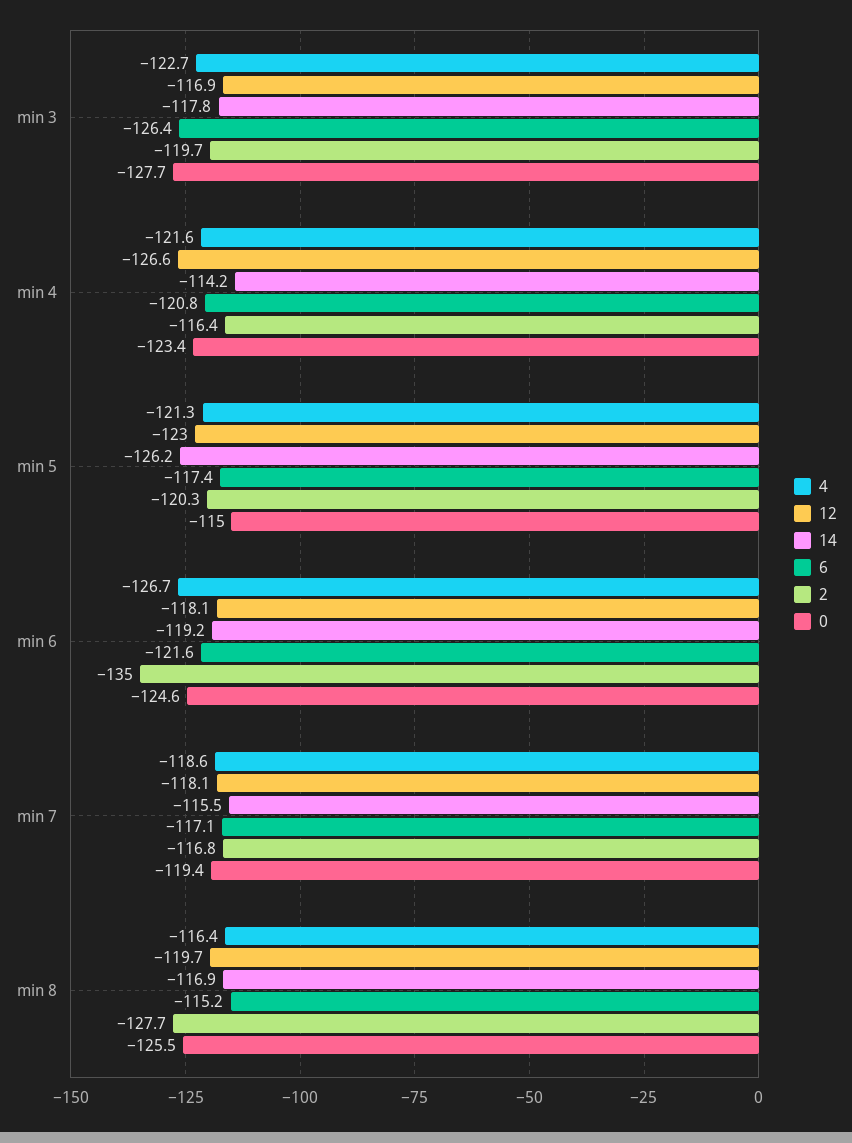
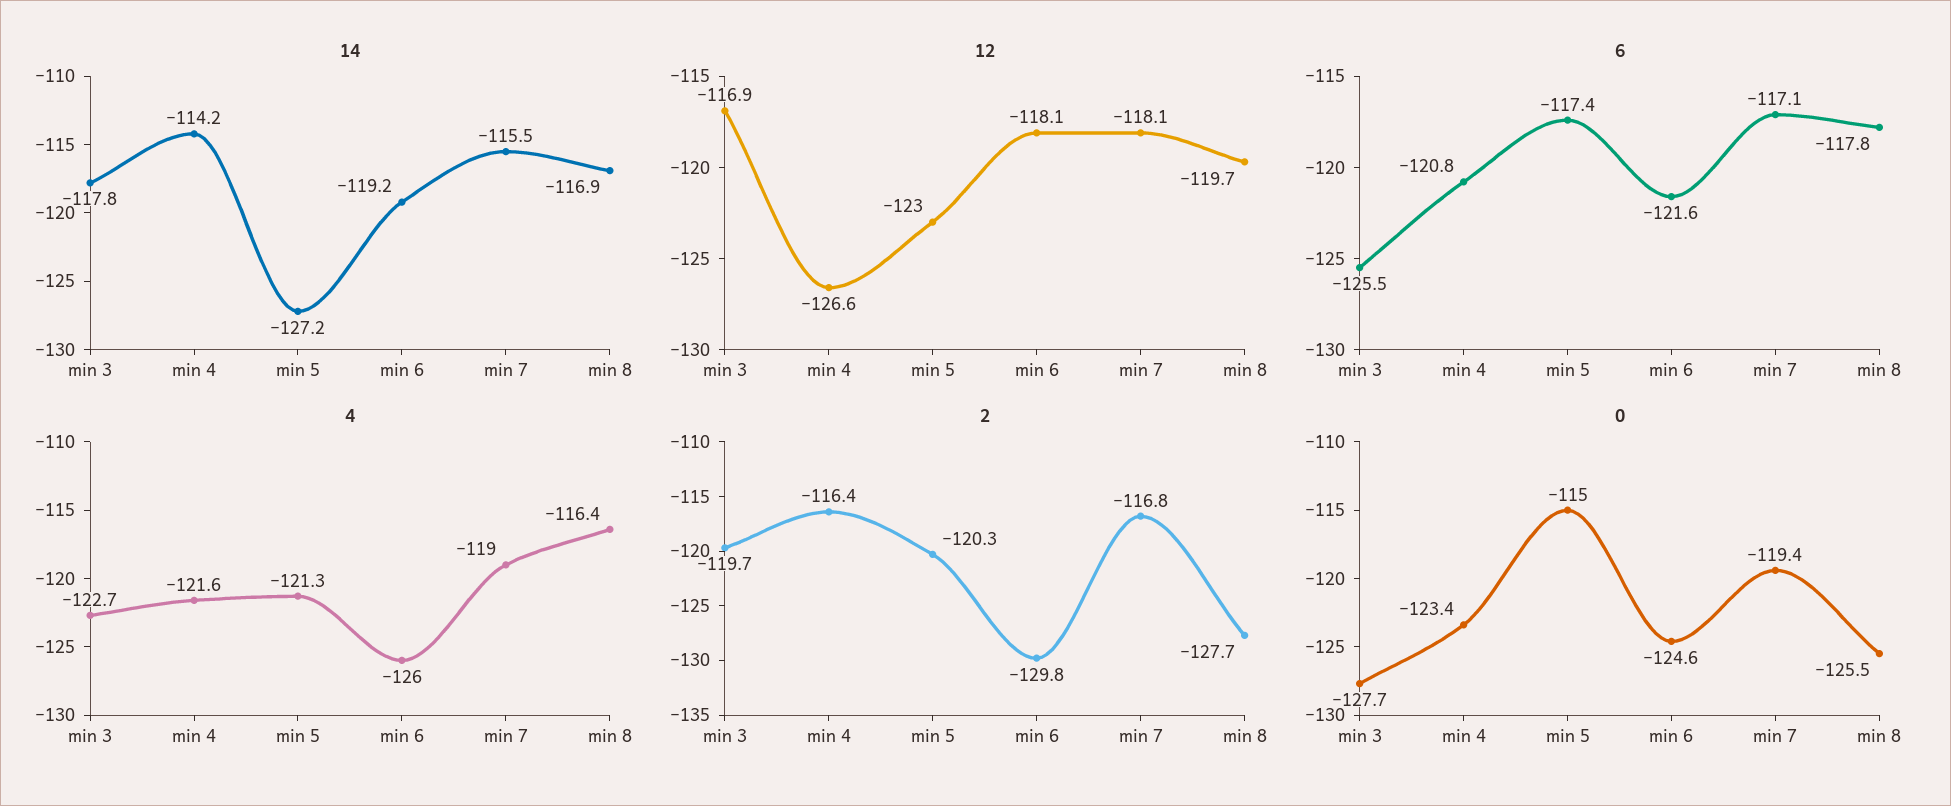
6, min 3: -126.4 -> -125.5
14, min 5: -126.2 -> -127.2
4, min 6: -126.7 -> -126
2, min 6: -135 -> -129.8
4, min 7: -118.6 -> -119
6, min 8: -115.2 -> -117.8

